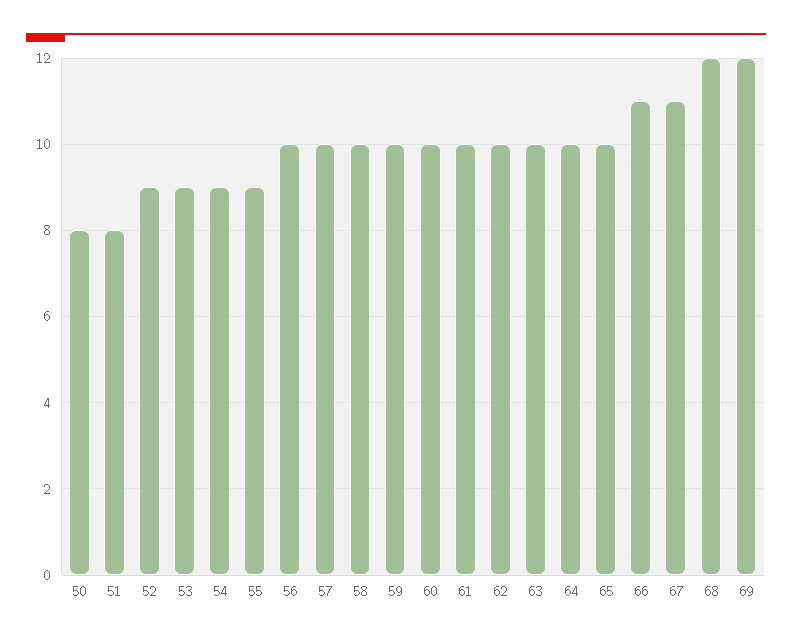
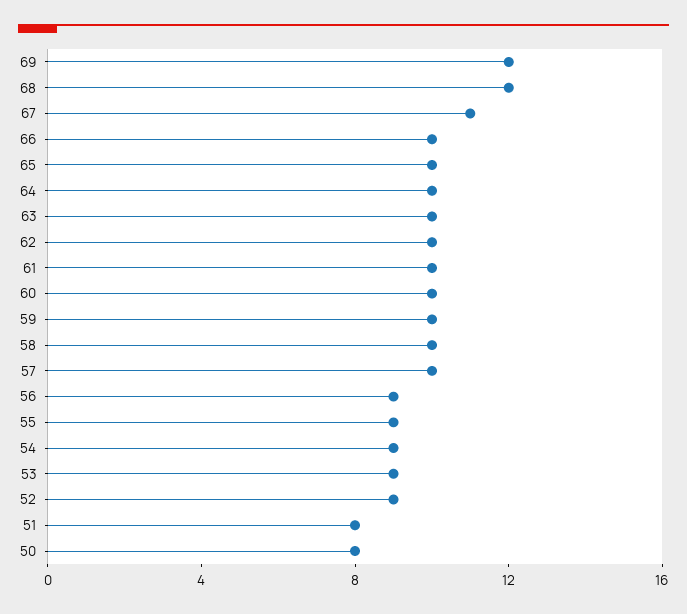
56: 10 -> 9
66: 11 -> 10

